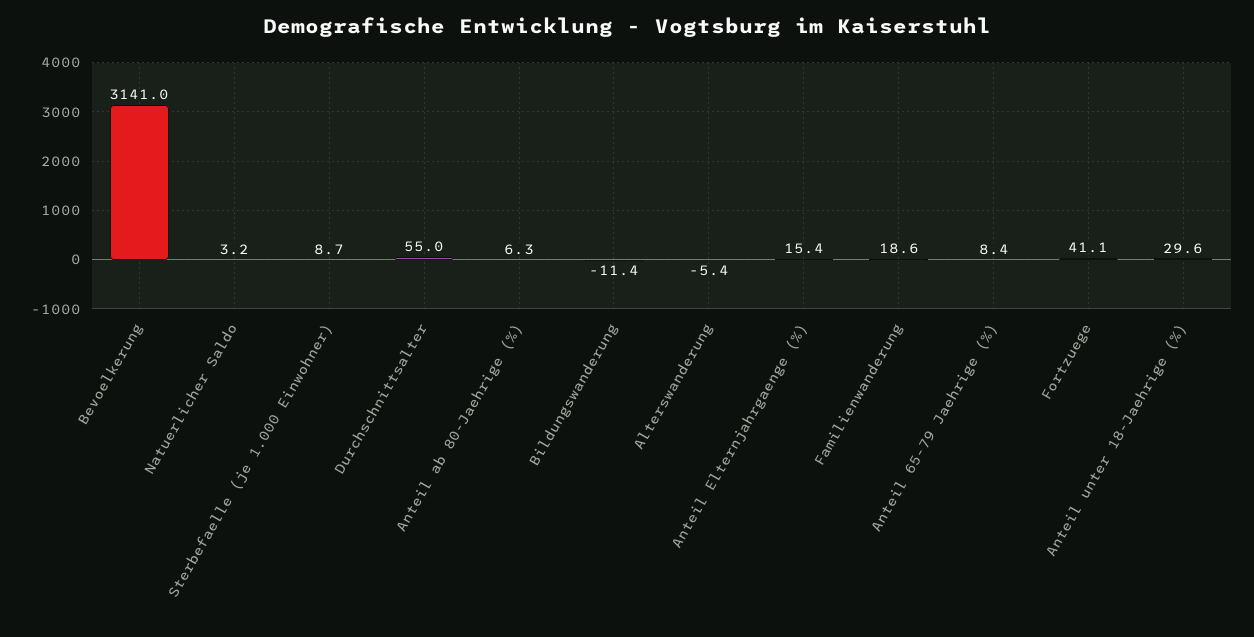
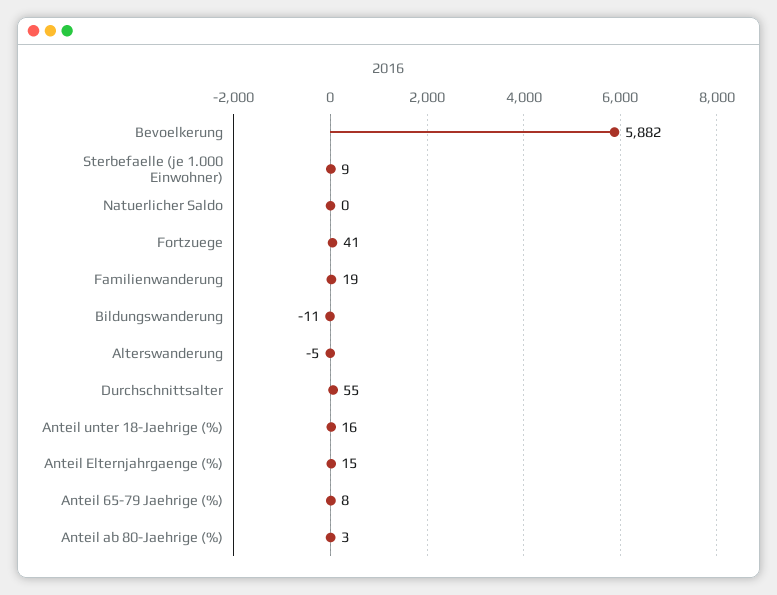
Bevoelkerung: 3141 -> 5882
Natuerlicher Saldo: 3.2 -> 0
Anteil ab 80-Jaehrige (%): 6.3 -> 3
Anteil unter 18-Jaehrige (%): 29.6 -> 16

